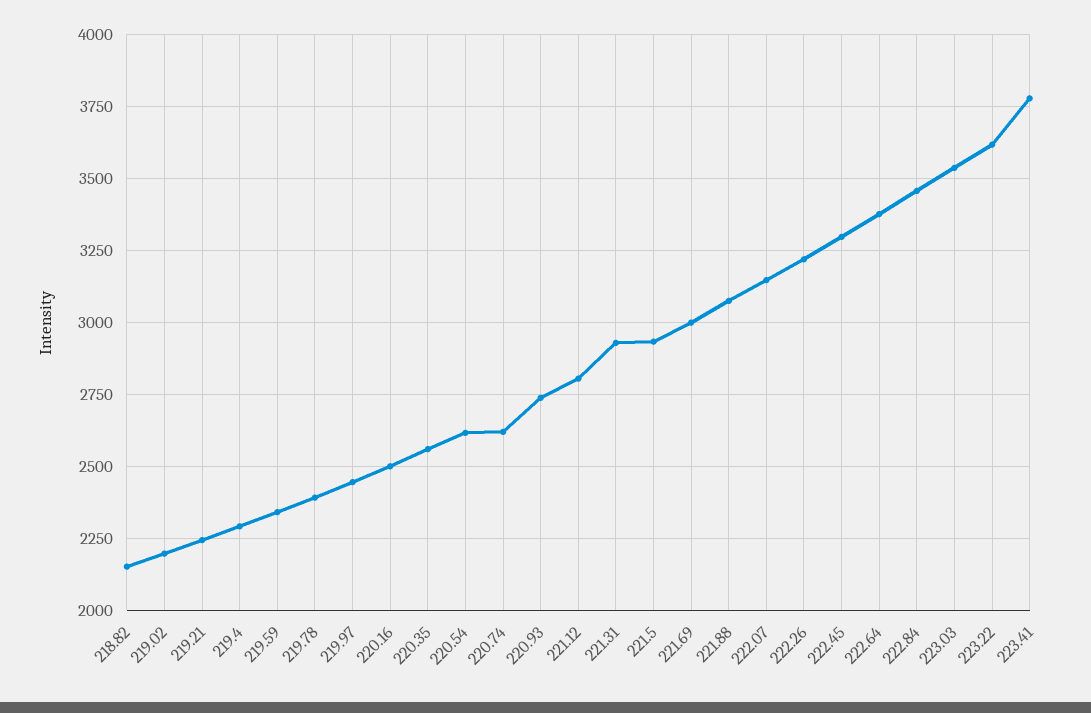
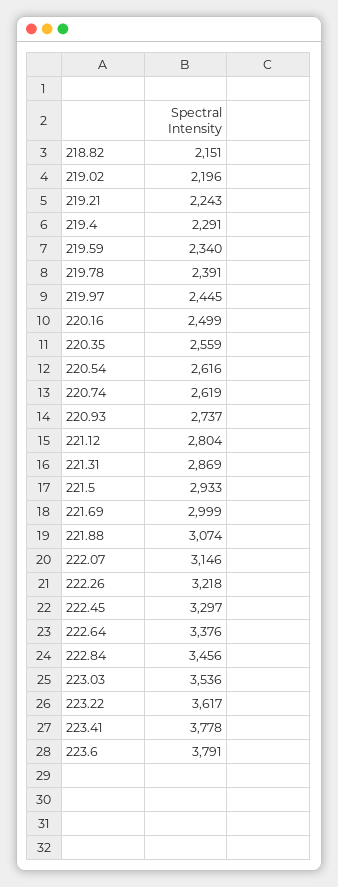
221.31: 2925 -> 2869
223.6: none -> 3791

